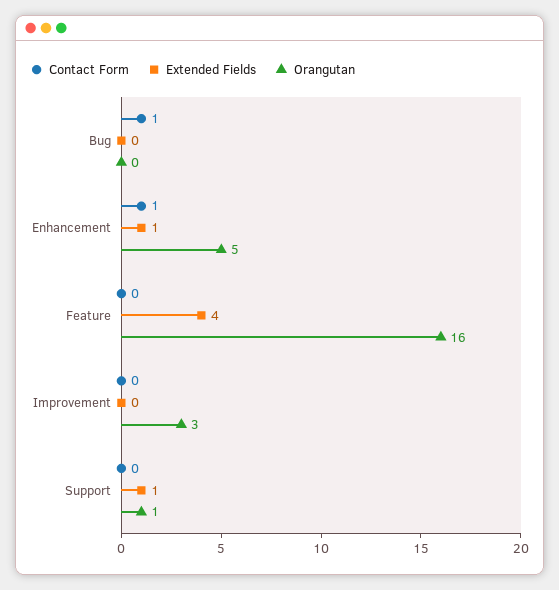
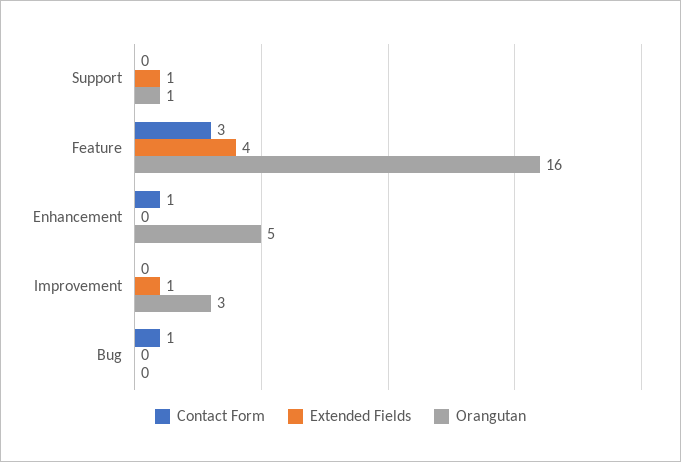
Extended Fields, Enhancement: 1 -> 0
Contact Form, Feature: 0 -> 3
Extended Fields, Improvement: 0 -> 1

